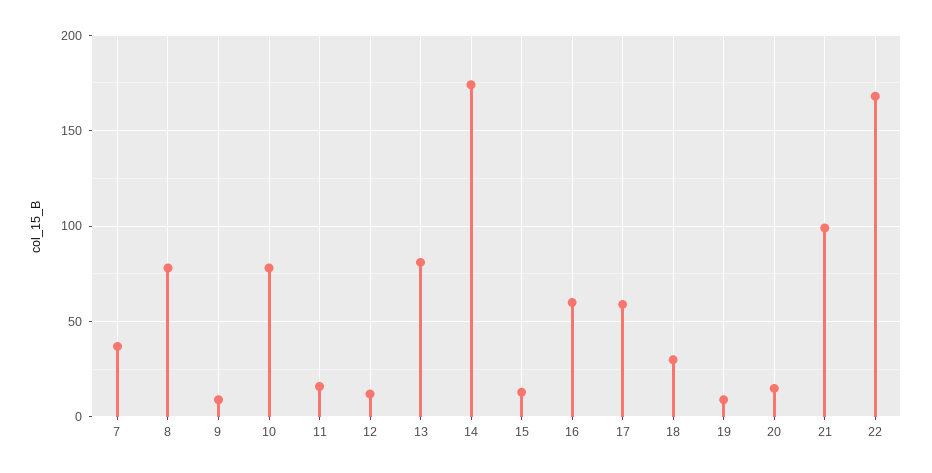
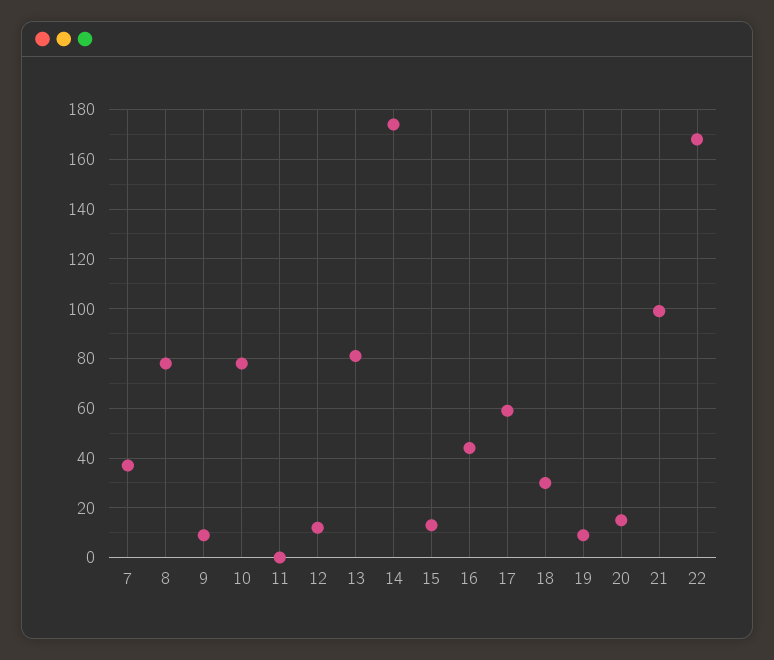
11: 15 -> 0
16: 60 -> 45

